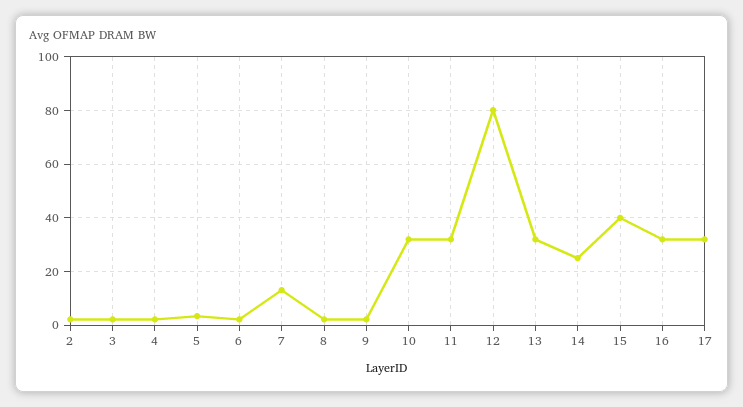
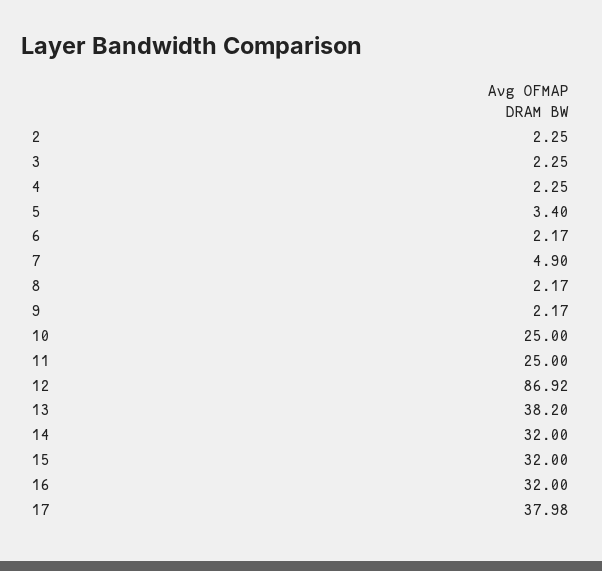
7: 12.5 -> 4.9
10: 32.5 -> 25
11: 32.5 -> 25
12: 80 -> 86.92
13: 32.5 -> 38.2
14: 25 -> 32
15: 40 -> 32
17: 32.5 -> 37.98

